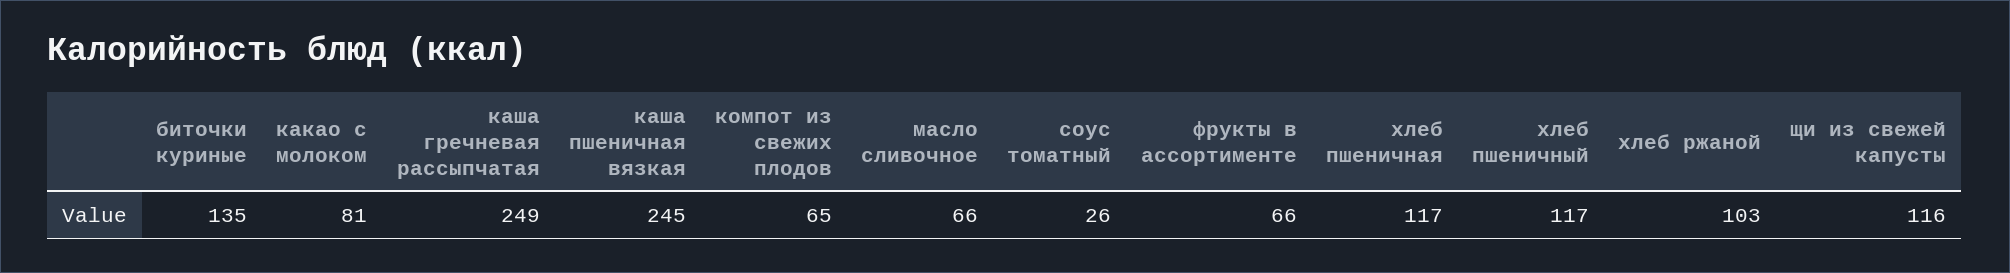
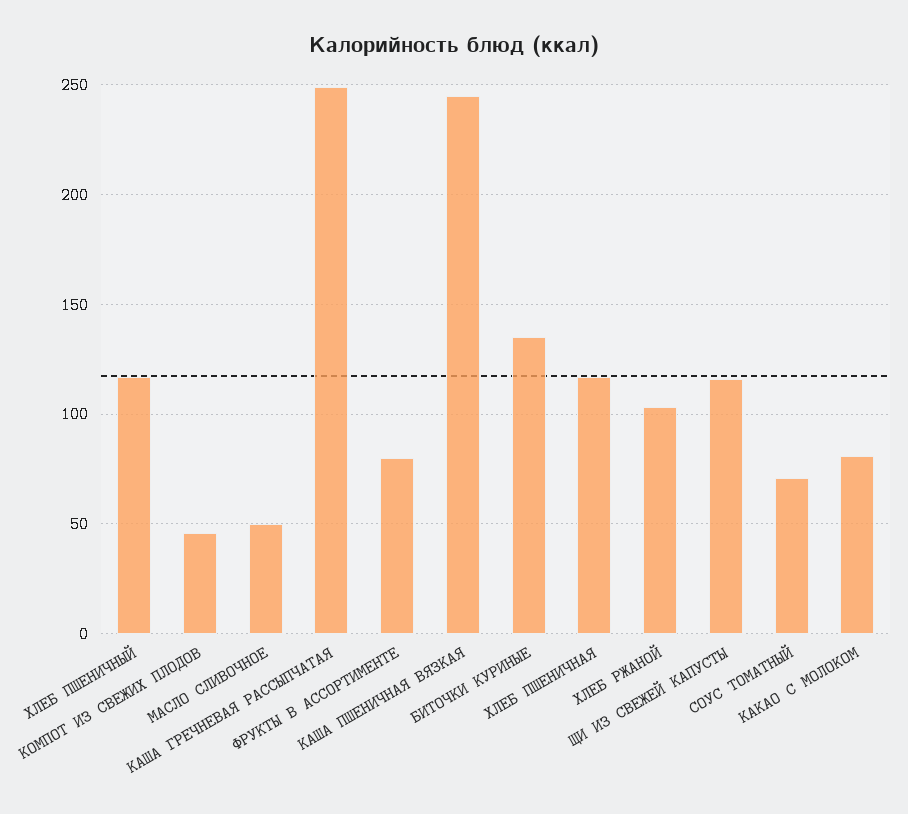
компот из свежих плодов: 65 -> 45
масло сливочное: 66 -> 50
соус томатный: 26 -> 70
фрукты в ассортименте: 66 -> 80

